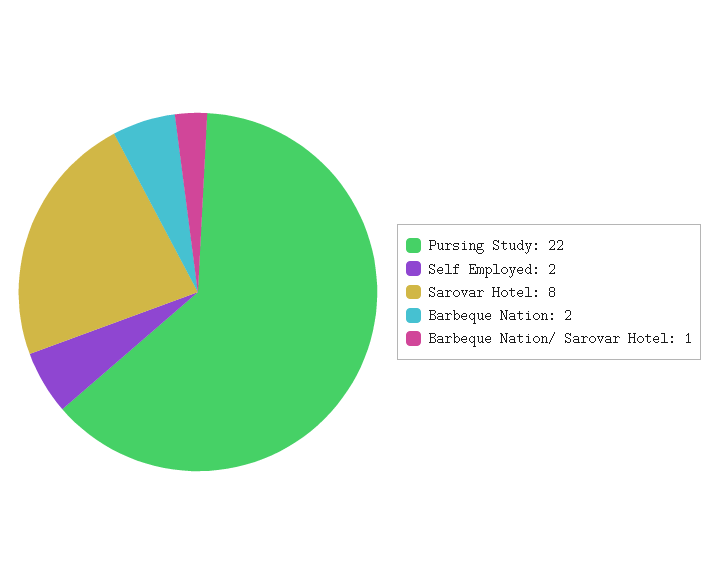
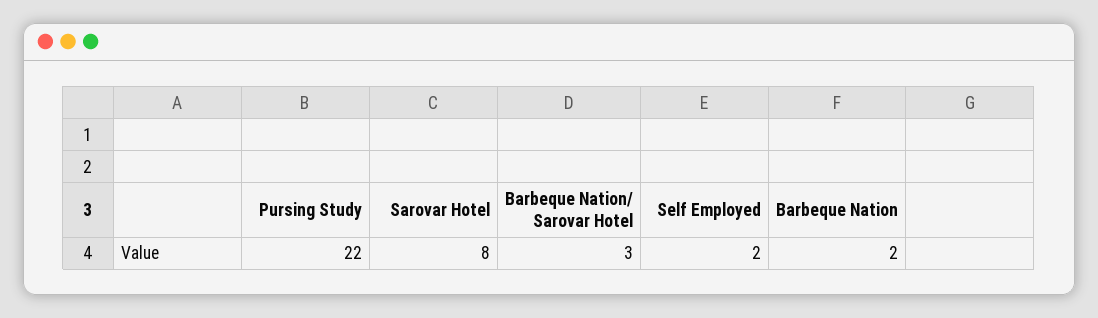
Barbeque Nation/ Sarovar Hotel: 1 -> 3

